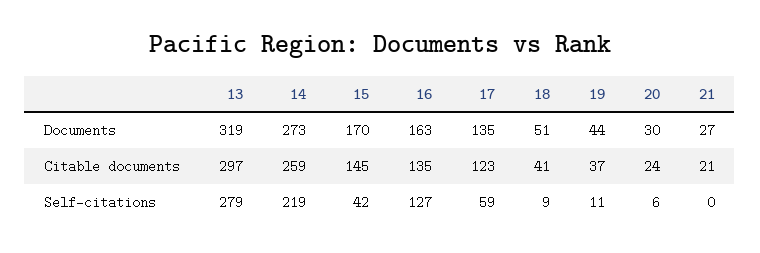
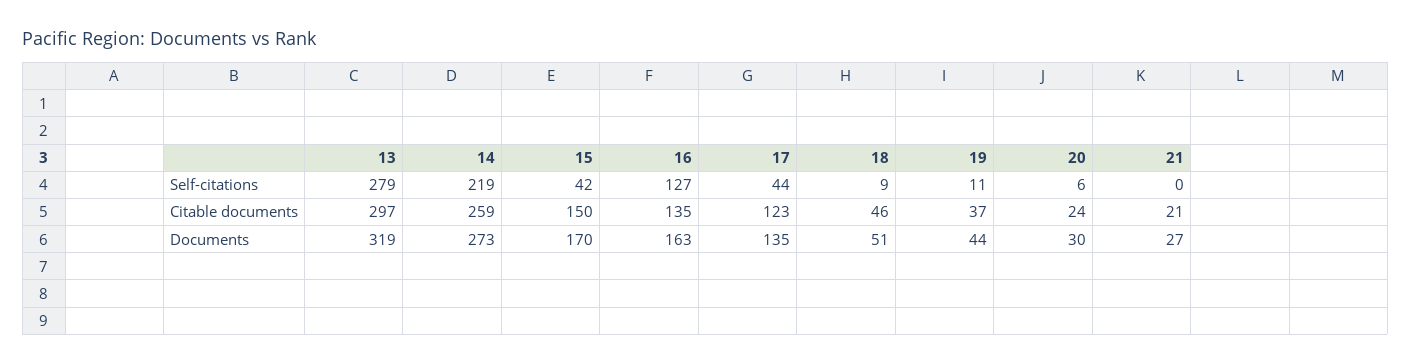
15, Citable documents: 145 -> 150
18, Citable documents: 41 -> 46
17, Self-citations: 59 -> 44

